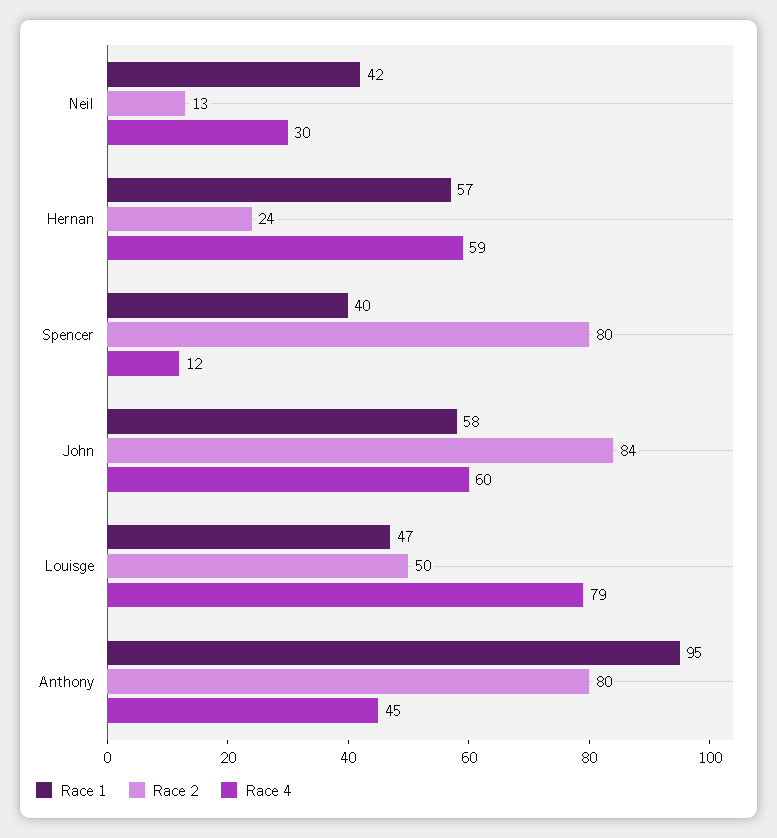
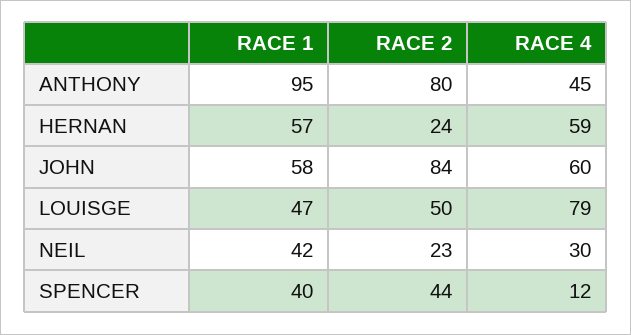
Race 2, Neil: 13 -> 23
Race 2, Spencer: 80 -> 44

